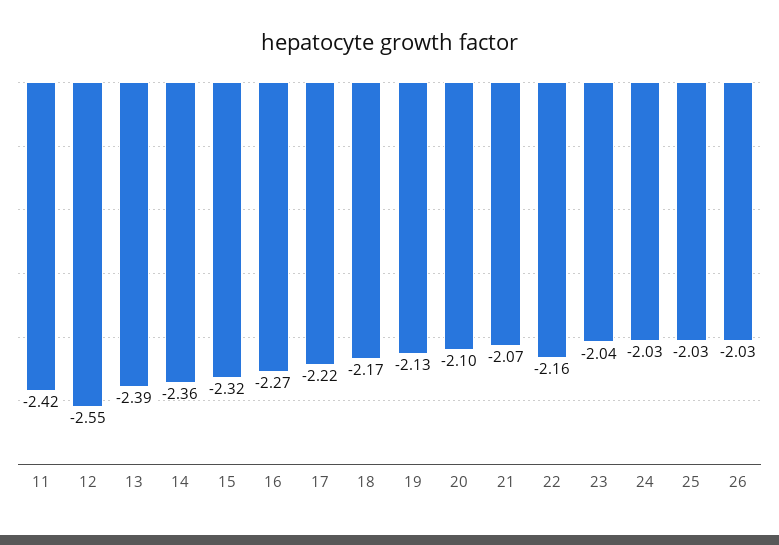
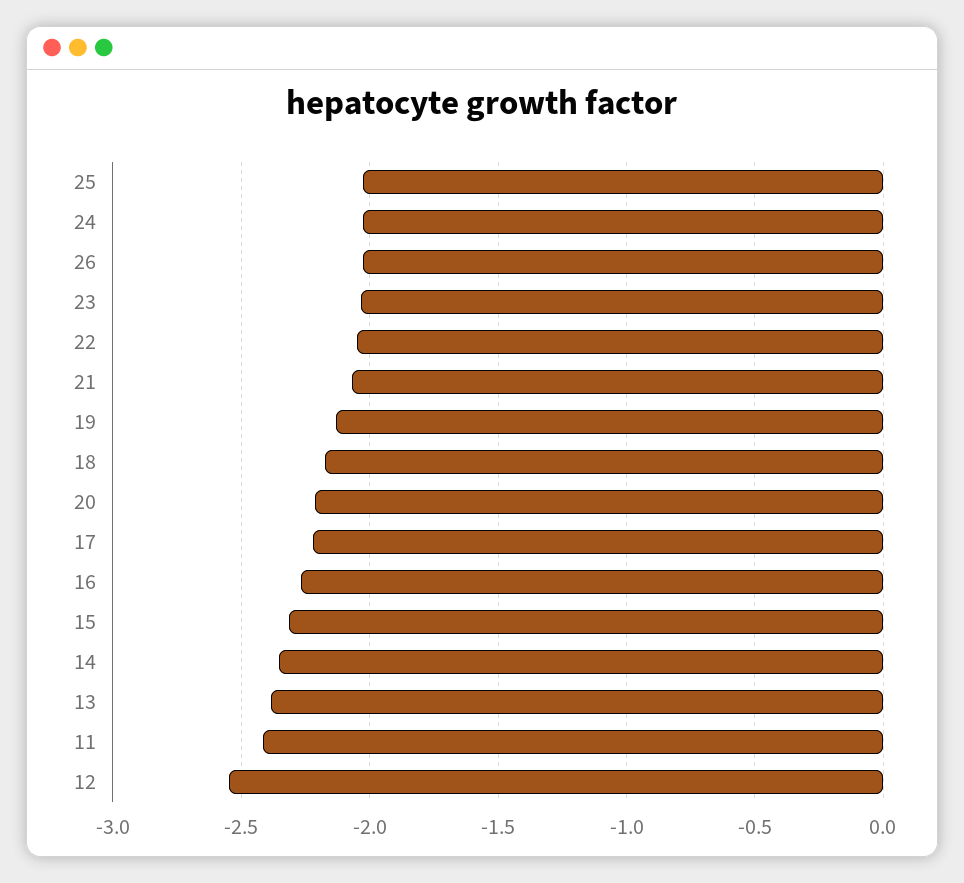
20: -2.1 -> -2.2
22: -2.16 -> -2.05

